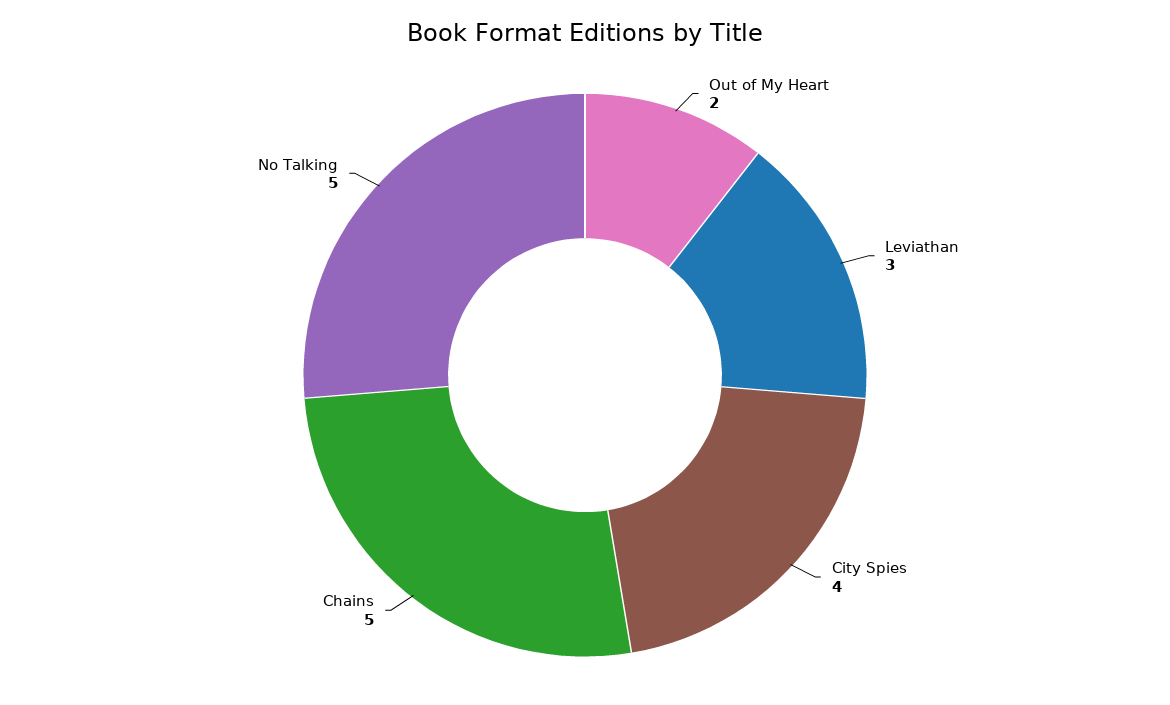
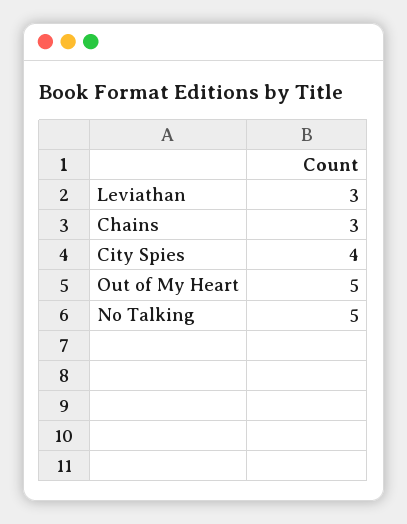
Out of My Heart: 2 -> 5
Chains: 5 -> 3

